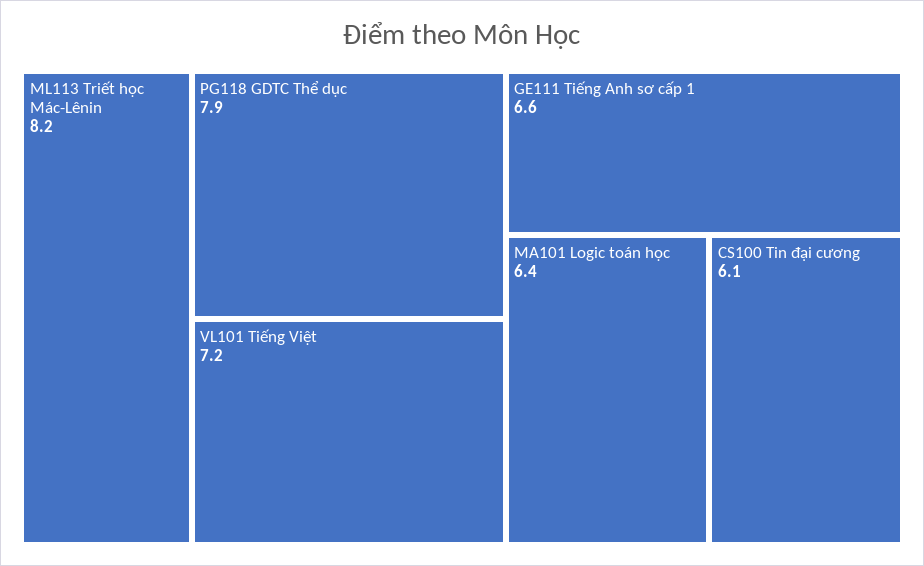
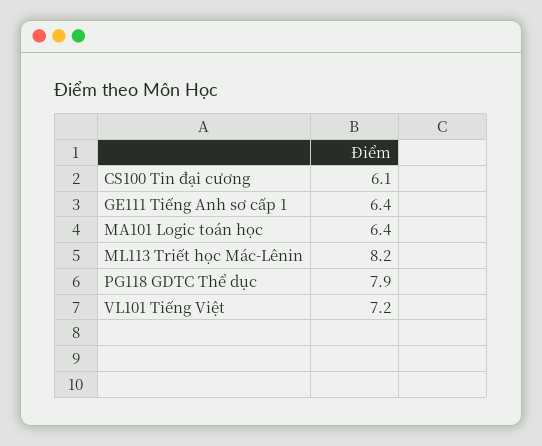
GE111 Tiếng Anh sơ cấp 1: 6.6 -> 6.4

